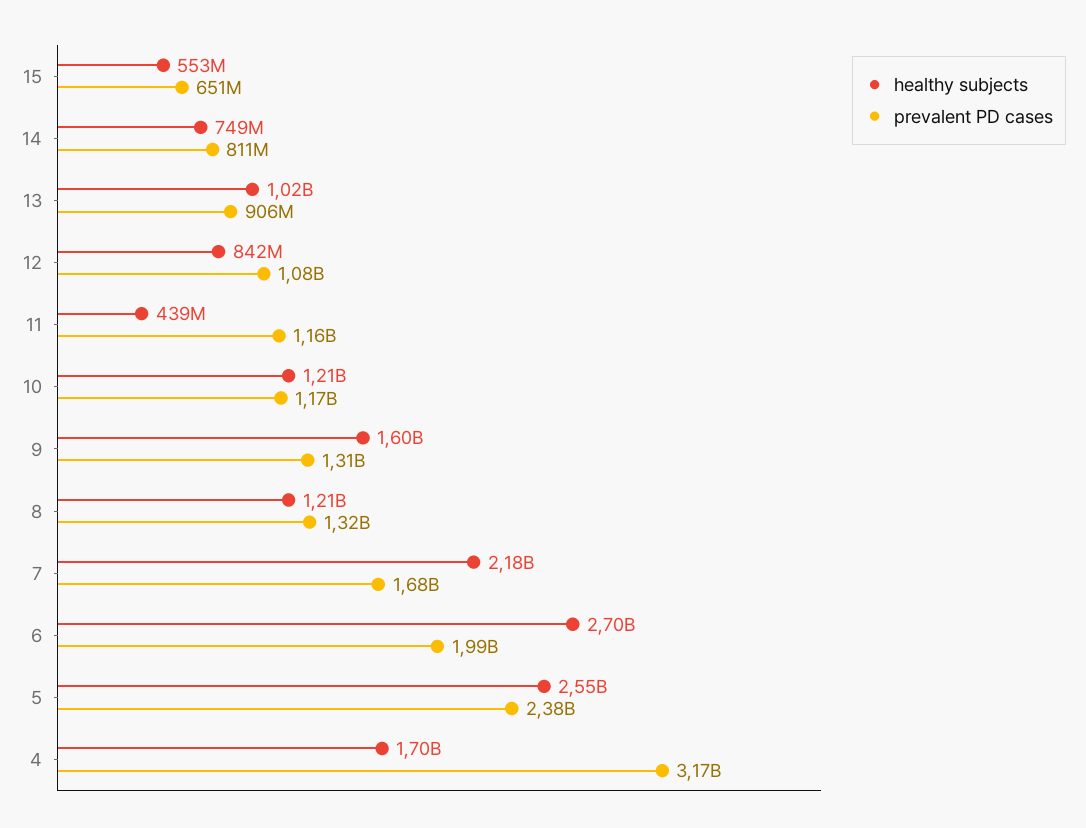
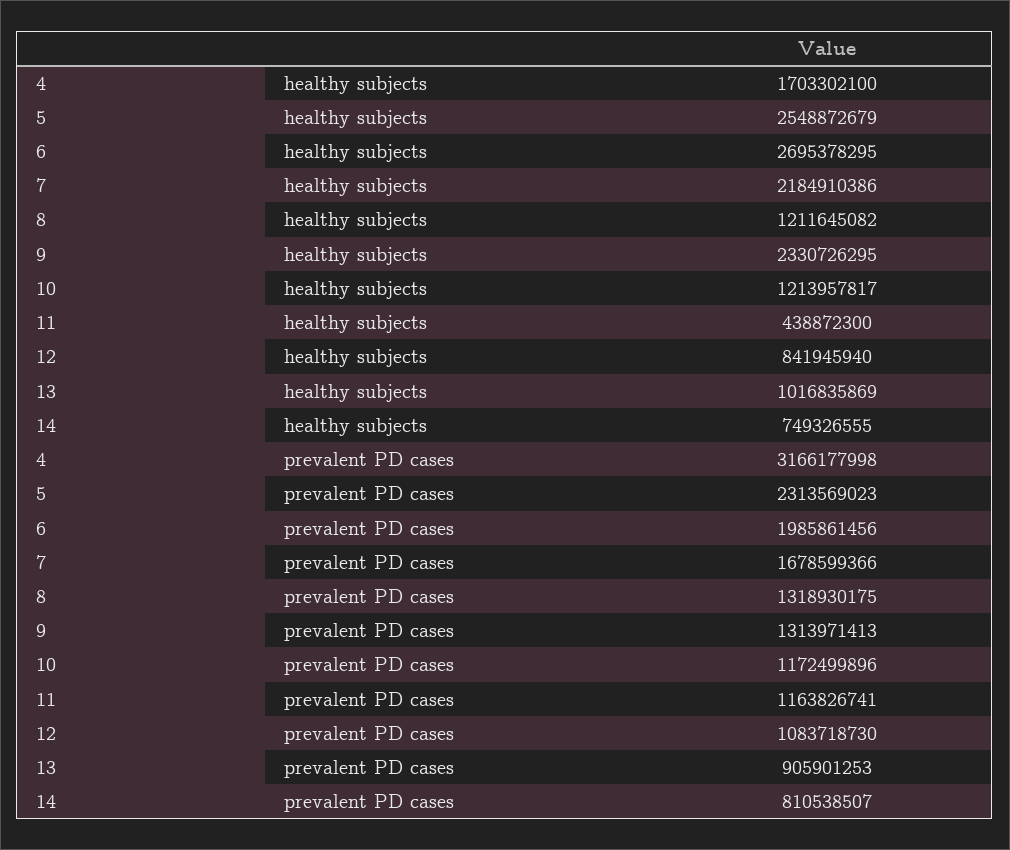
healthy subjects, 15: 553000000 -> none
prevalent PD cases, 15: 651000000 -> none
healthy subjects, 9: 1600000000 -> 2330726295
prevalent PD cases, 5: 2380000000 -> 2313569023

